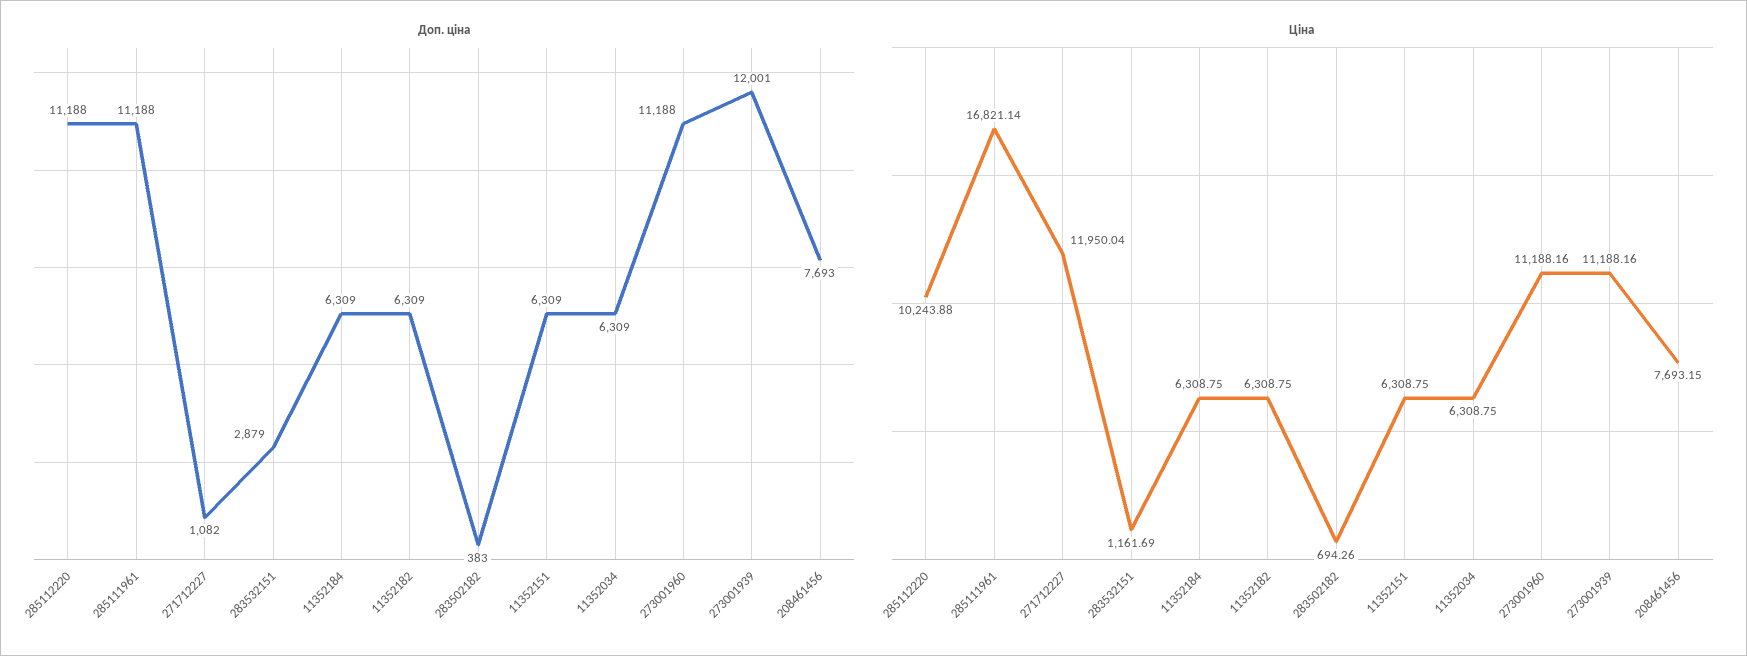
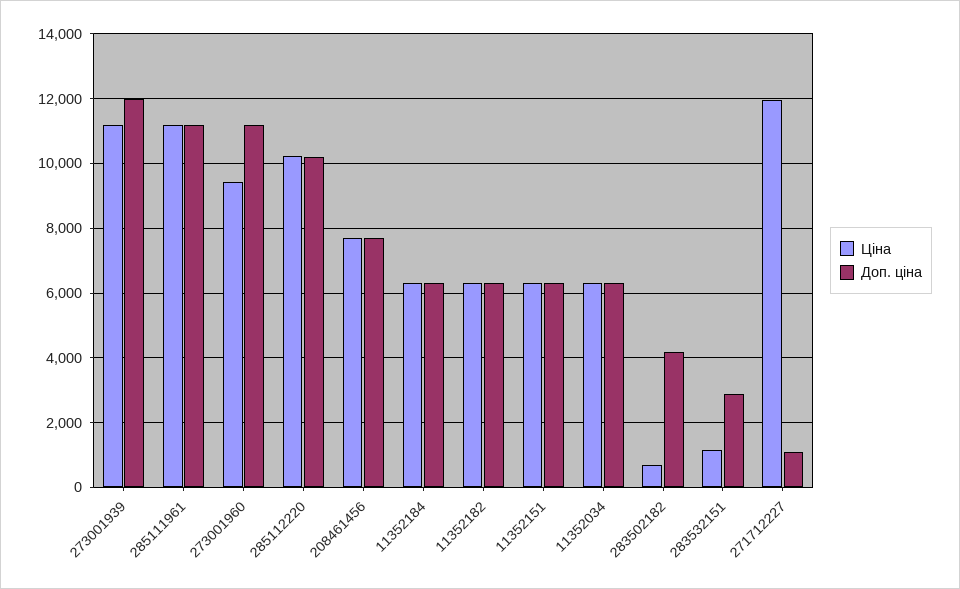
Доп. ціна, 285112220: 11188 -> 10200
Доп. ціна, 283502182: 383 -> 4200
Ціна, 285111961: 16821.14 -> 11200
Ціна, 273001960: 11188.16 -> 9400

